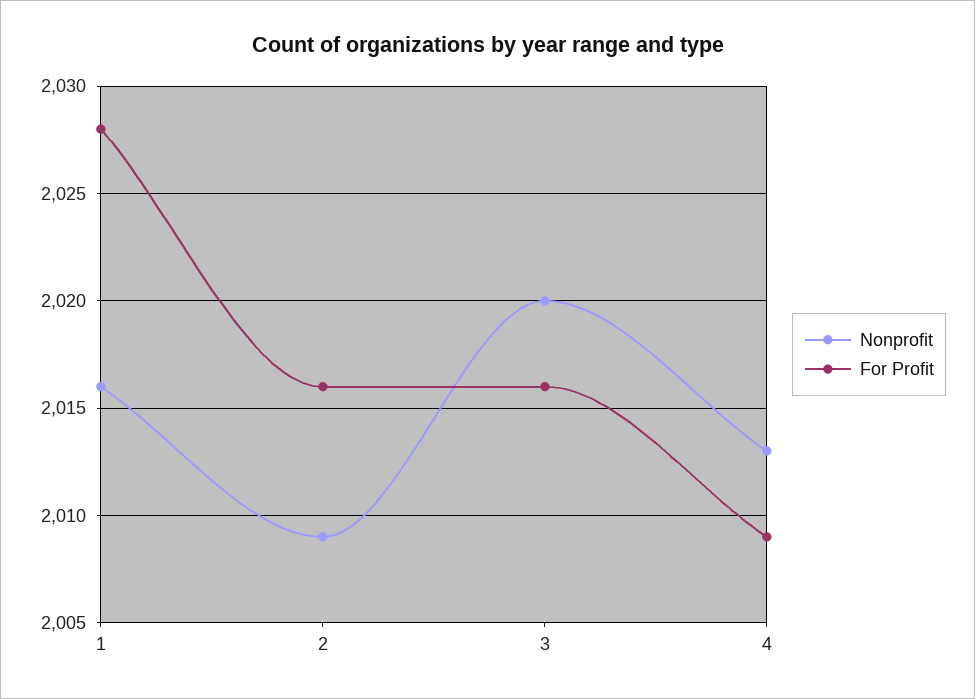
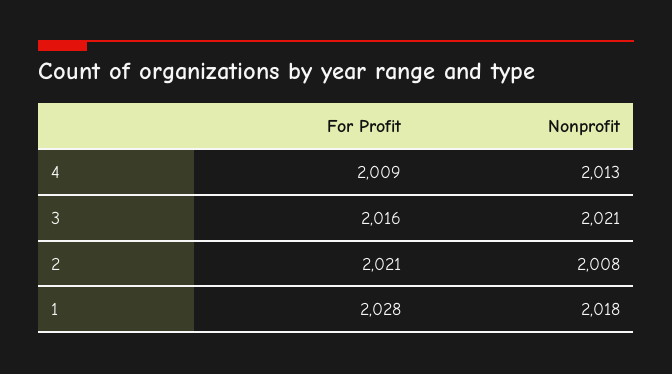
Nonprofit, 1: 2016 -> 2018
Nonprofit, 2: 2009 -> 2008
For Profit, 2: 2016 -> 2021
Nonprofit, 3: 2020 -> 2021

